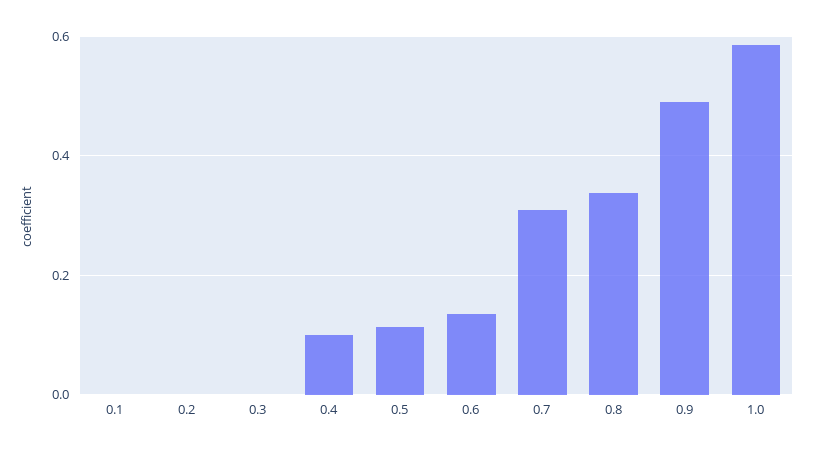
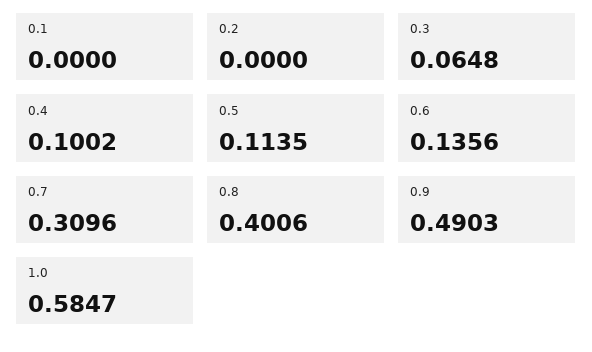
0.3: 0 -> 0.0648
0.8: 0.34 -> 0.4006

